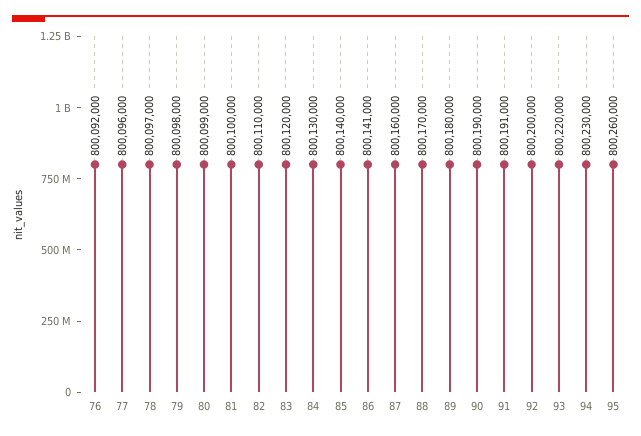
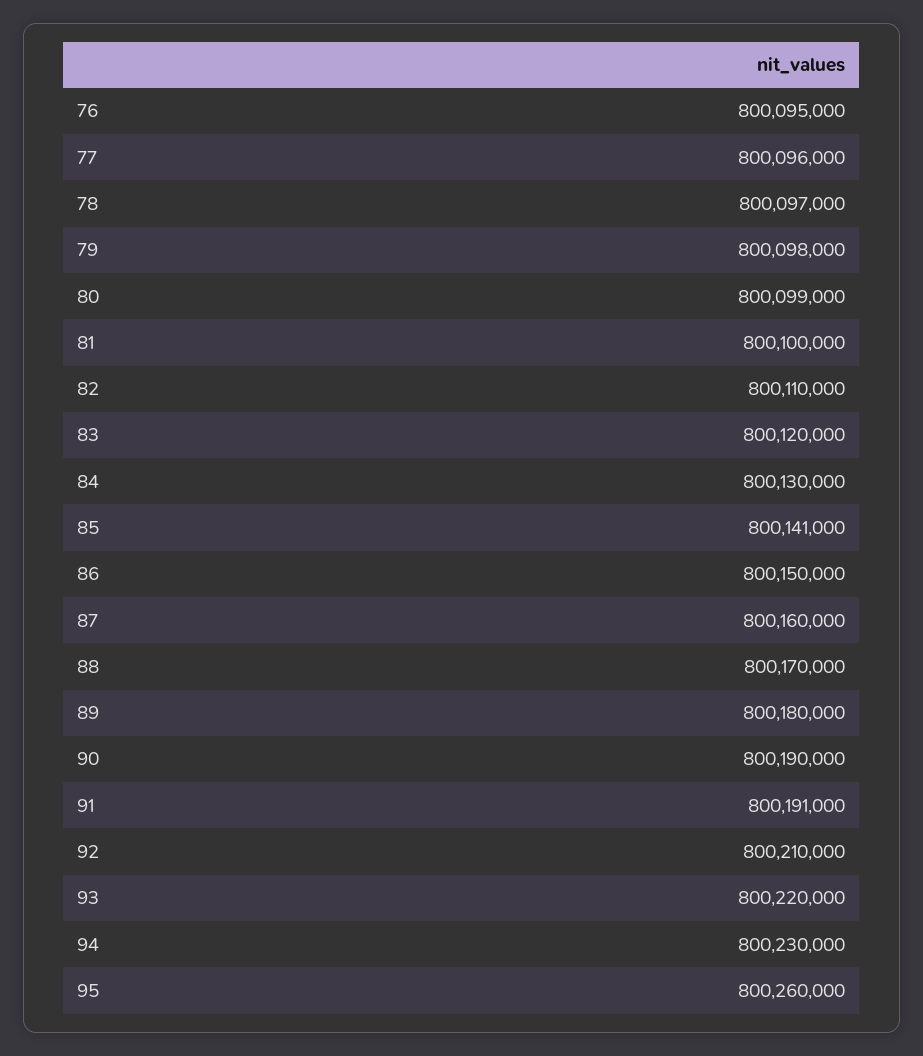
76: 800092000 -> 800095000
85: 800140000 -> 800141000
86: 800141000 -> 800150000
92: 800200000 -> 800210000

